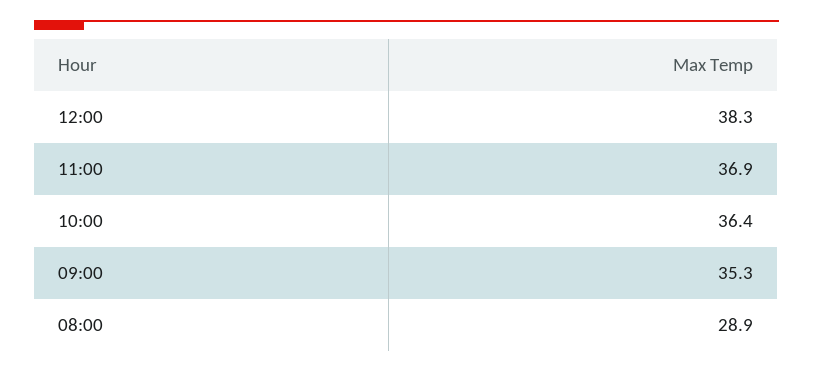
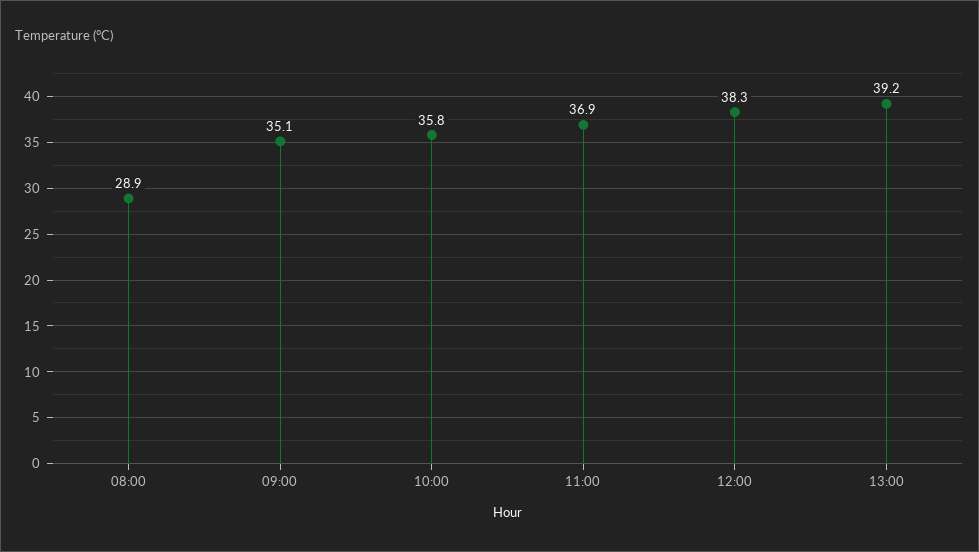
10:00: 36.4 -> 35.8
09:00: 35.3 -> 35.1
13:00: none -> 39.2

